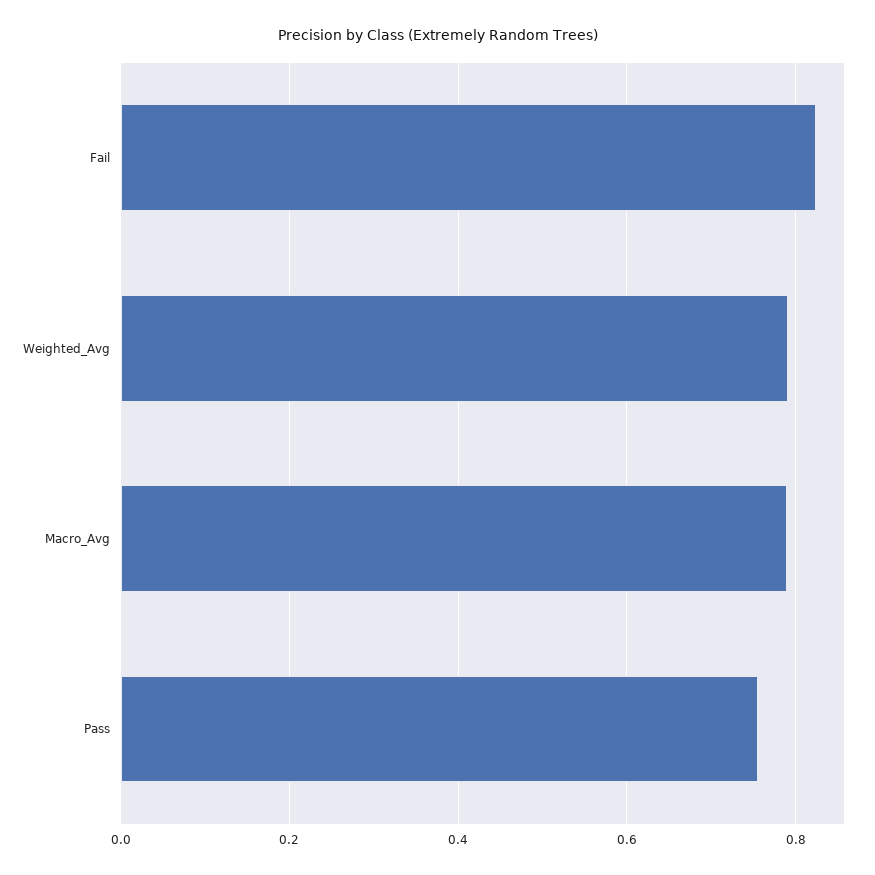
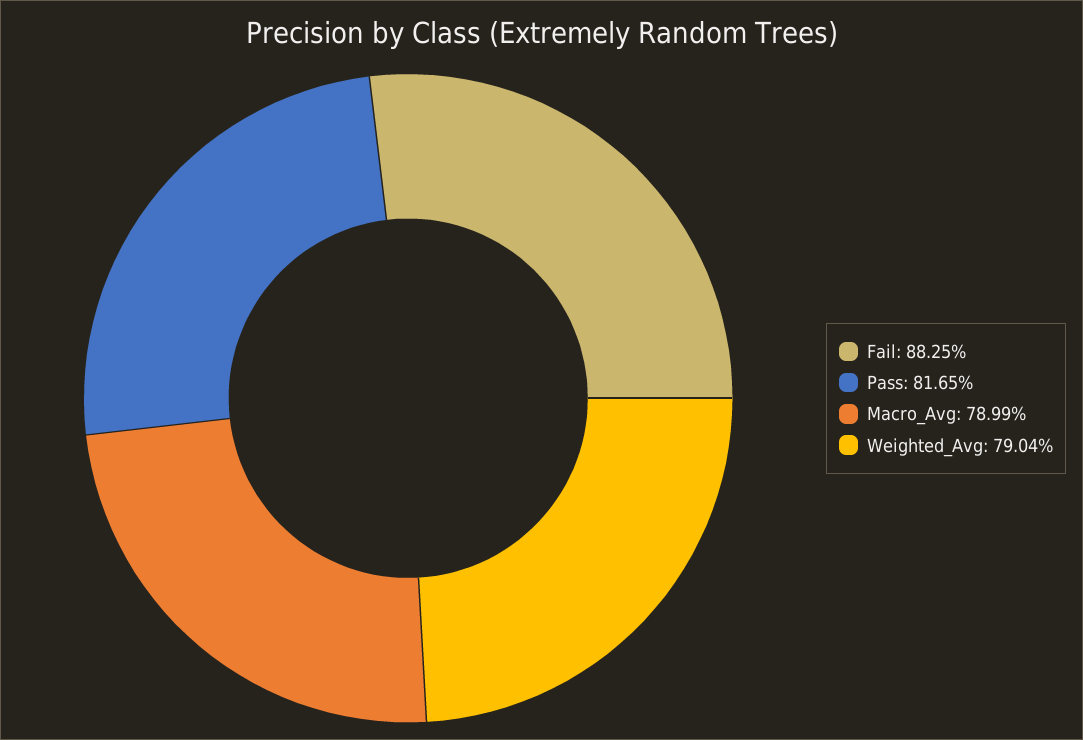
Fail: 0.82 -> 0.8825
Pass: 0.76 -> 0.8165

